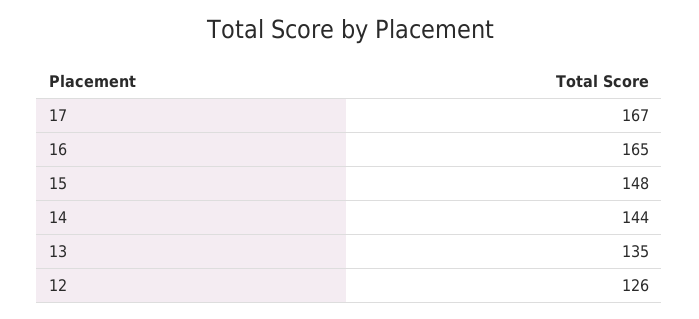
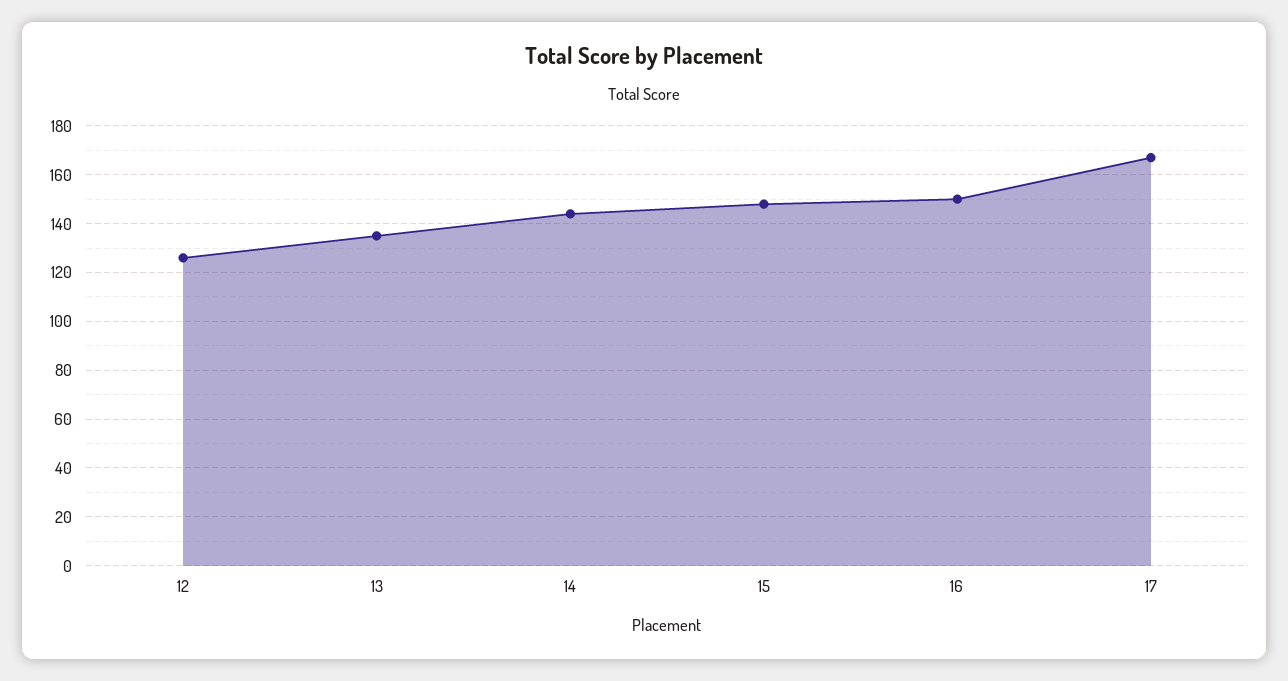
16: 165 -> 150

